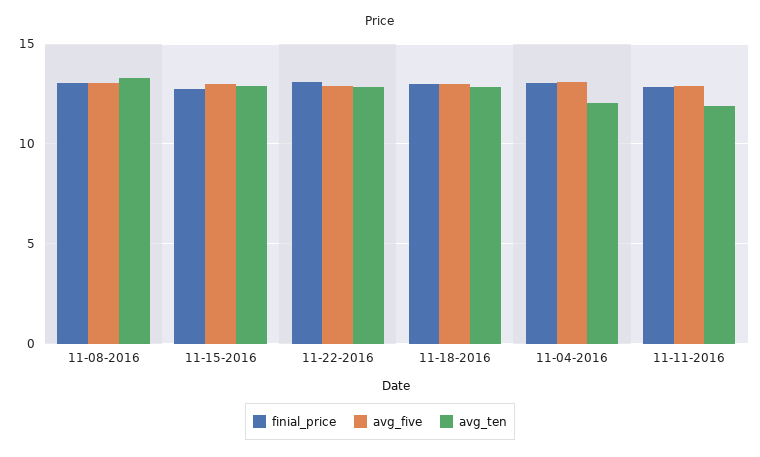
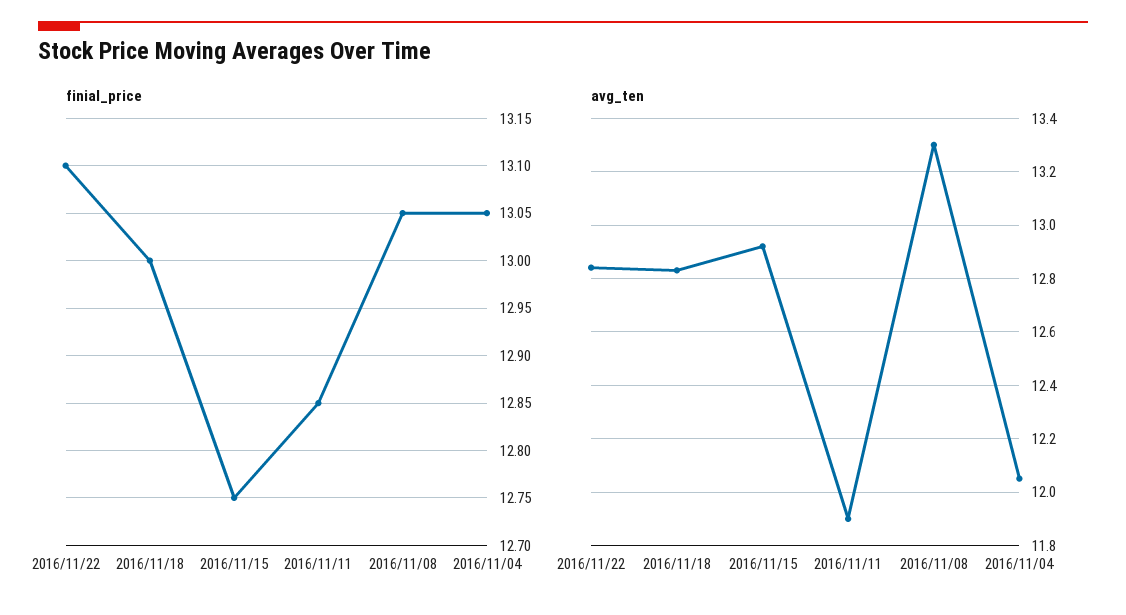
avg_five, 11-08-2016: 13 -> none
avg_five, 11-15-2016: 13 -> none
avg_five, 11-22-2016: 13 -> none
avg_five, 11-18-2016: 13 -> none
avg_five, 11-04-2016: 13 -> none
avg_five, 11-11-2016: 13 -> none

